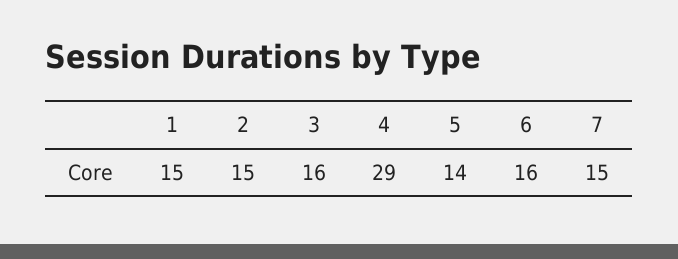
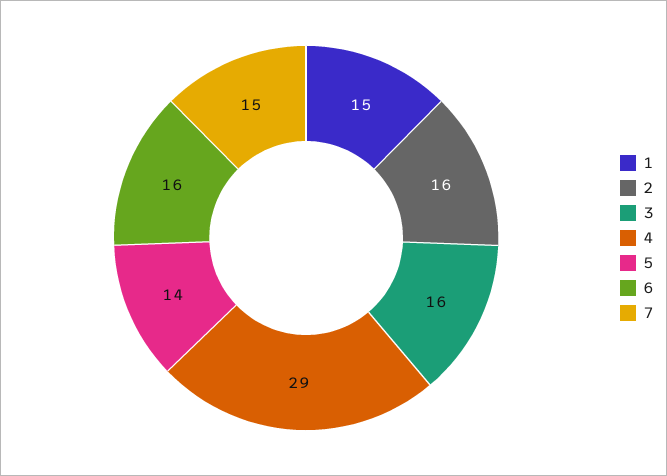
2: 15 -> 16

